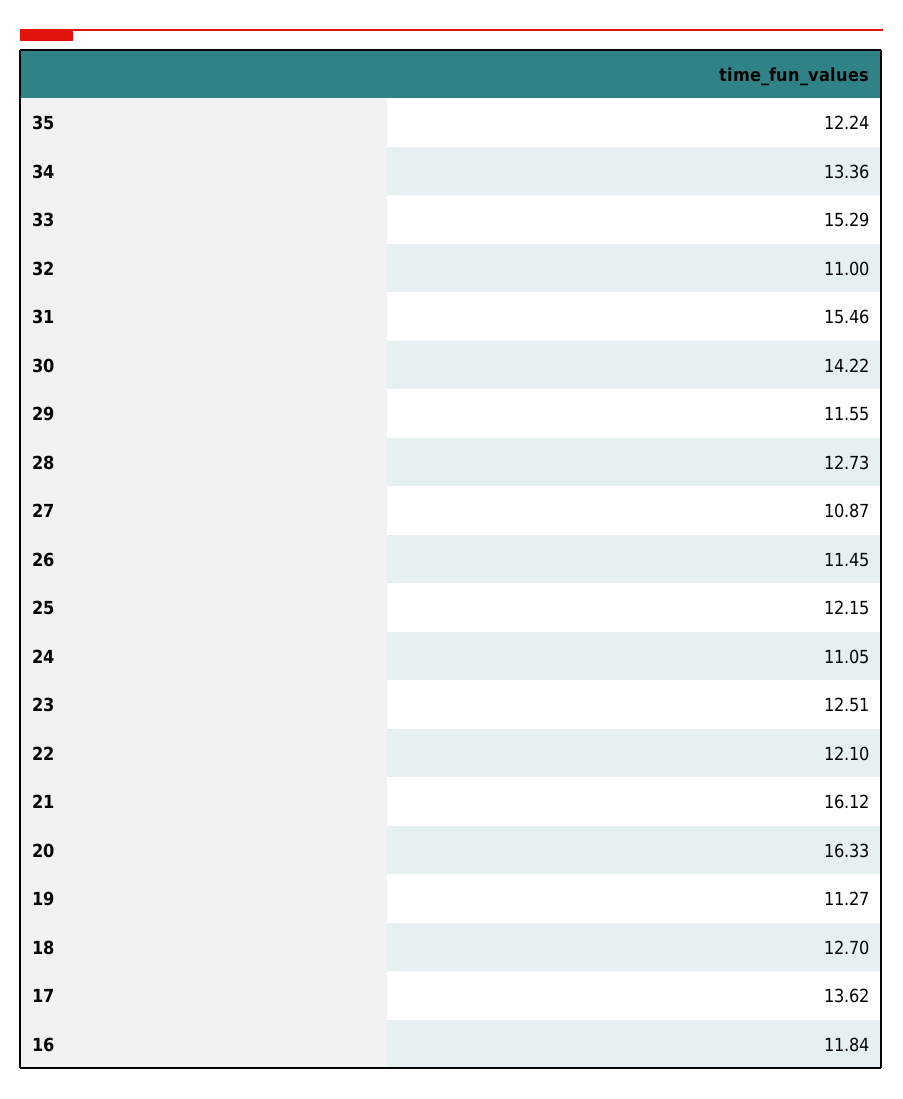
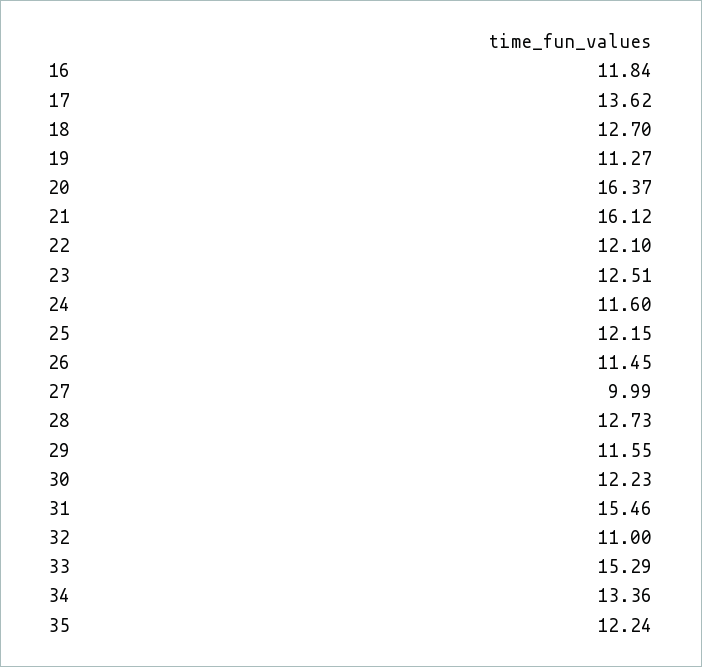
30: 14.22 -> 12.23
27: 10.87 -> 9.99
24: 11.05 -> 11.6
20: 16.33 -> 16.37

